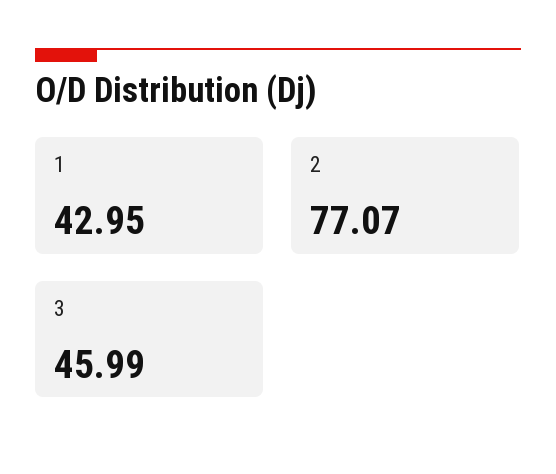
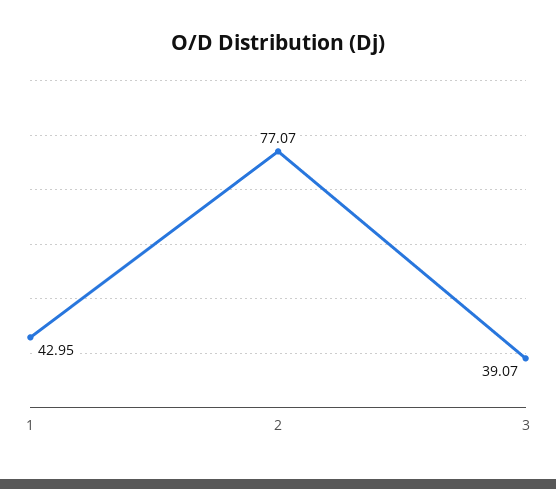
3: 45.99 -> 39.07

